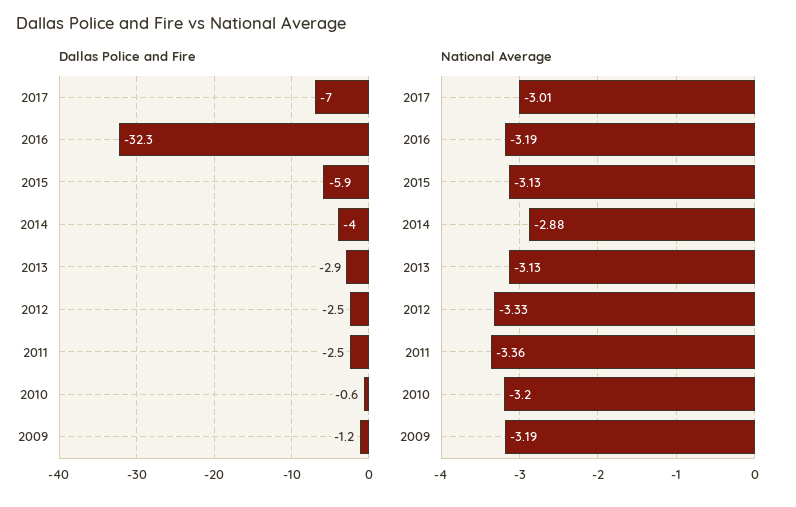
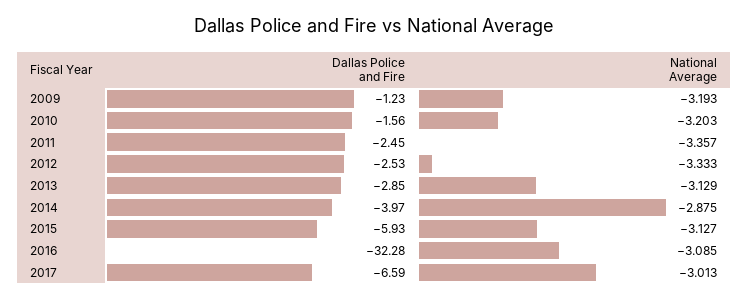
Dallas Police and Fire, 2017: -7 -> -6.59
Dallas Police and Fire, 2010: -0.6 -> -1.56
National Average, 2016: -3.19 -> -3.085

